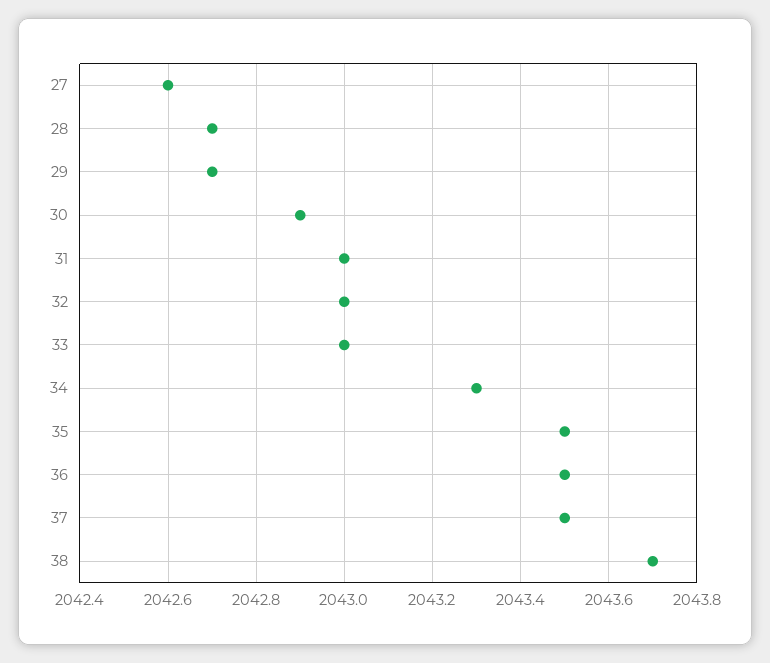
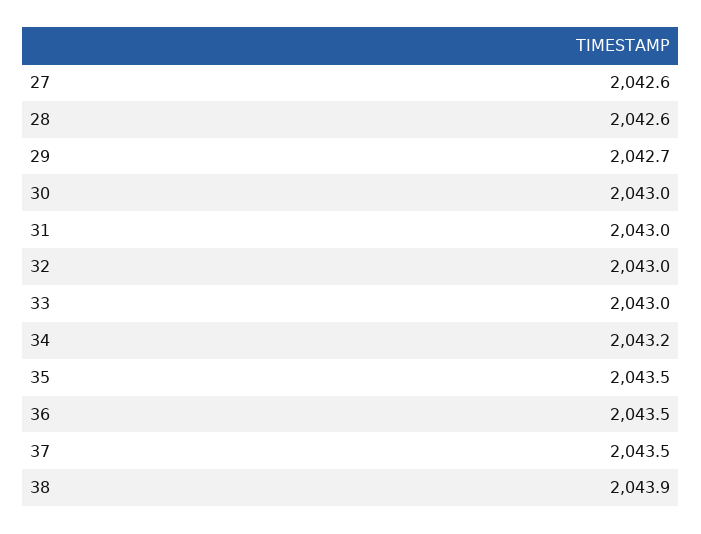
28: 2042.7 -> 2042.6
30: 2042.9 -> 2043
34: 2043.3 -> 2043.2
38: 2043.7 -> 2043.9

